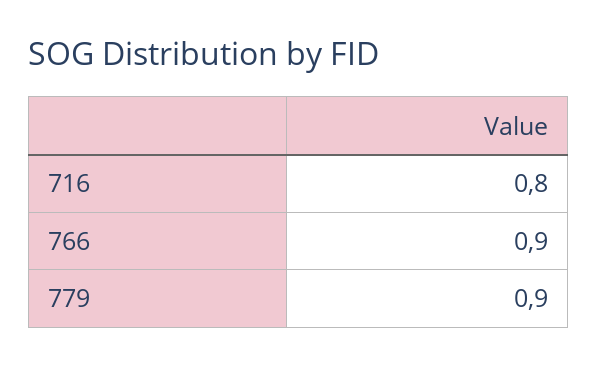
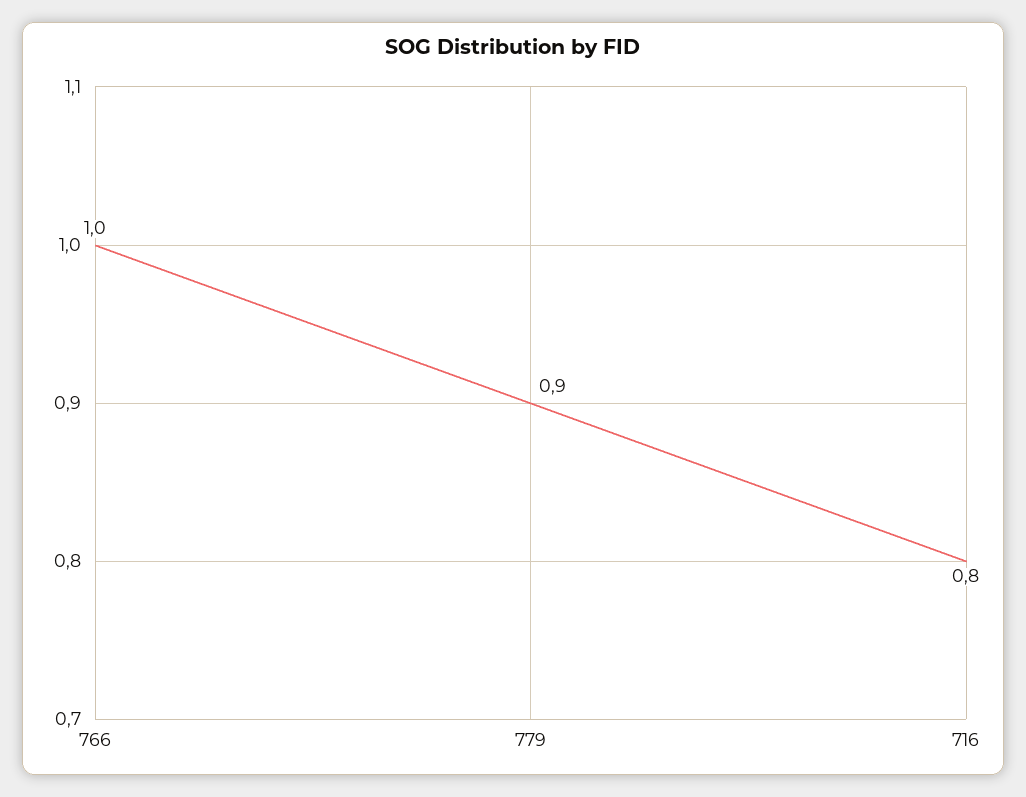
766: 0.9 -> 1

